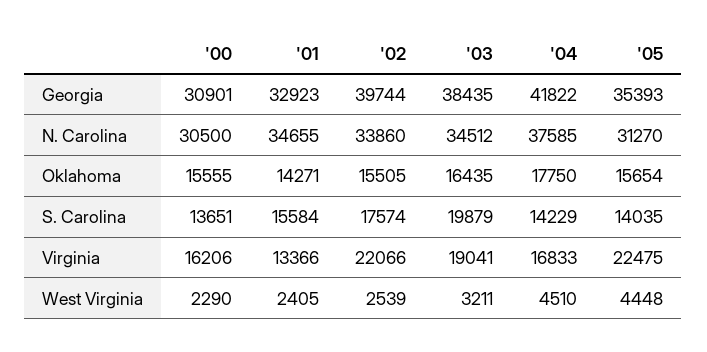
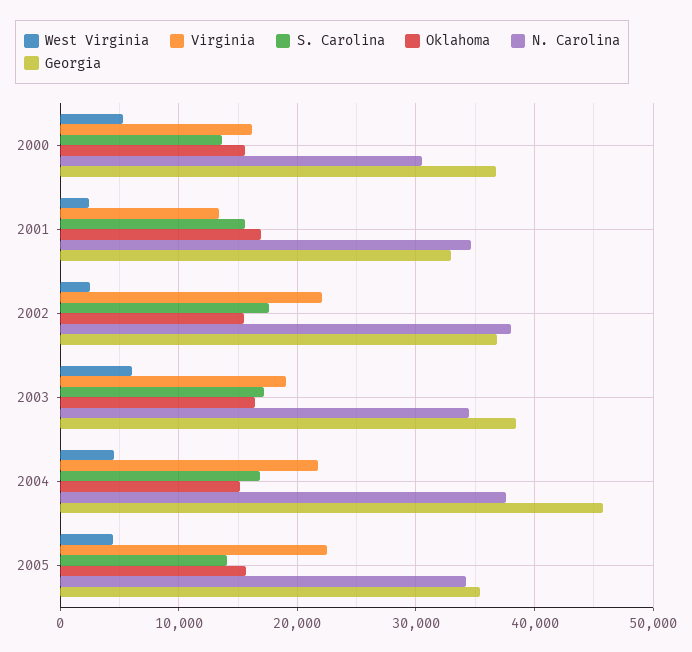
Georgia, '00: 30901 -> 37000
Georgia, '02: 39744 -> 37000
Georgia, '04: 41822 -> 46000
N. Carolina, '02: 33860 -> 38000
N. Carolina, '05: 31270 -> 34000
Oklahoma, '01: 14271 -> 17000
Oklahoma, '04: 17750 -> 15000
S. Carolina, '03: 19879 -> 17000
S. Carolina, '04: 14229 -> 17000
Virginia, '04: 16833 -> 22000
West Virginia, '00: 2290 -> 5000
West Virginia, '03: 3211 -> 6000

